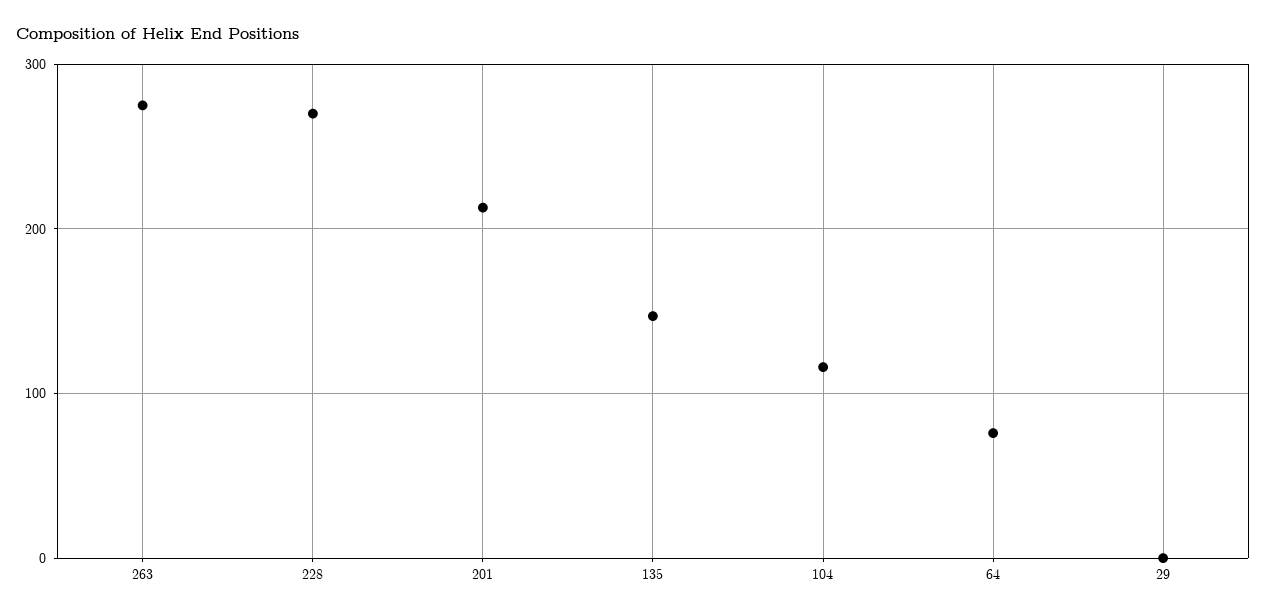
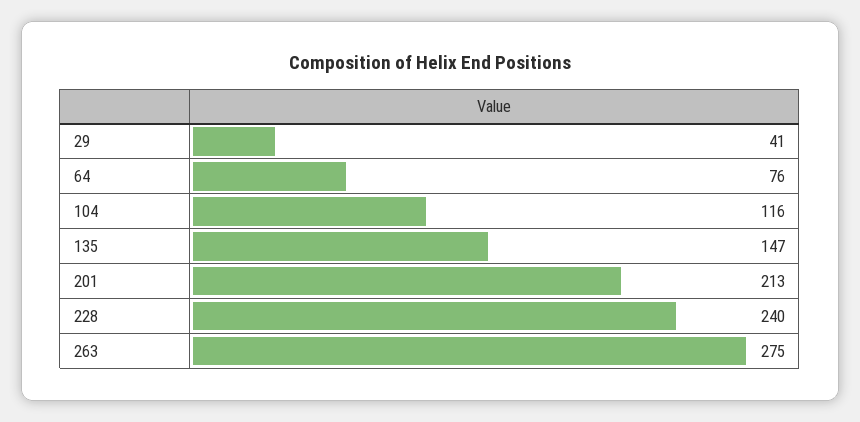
228: 270 -> 240
29: 0 -> 41

